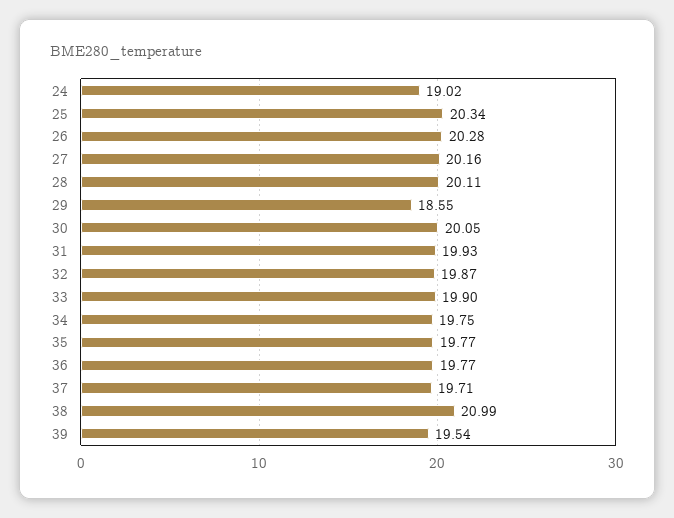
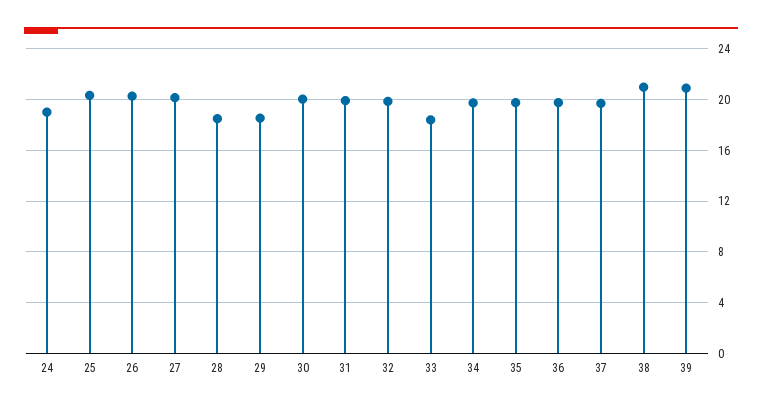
28: 20.11 -> 18.5
33: 19.9 -> 18.5
39: 19.54 -> 21

